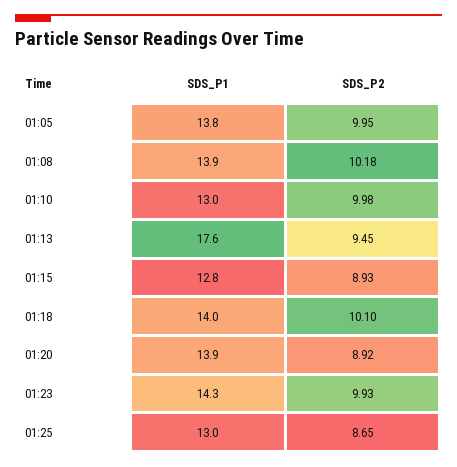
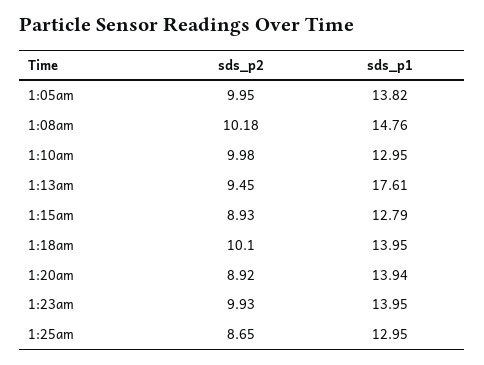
SDS_P1, 01:08: 13.9 -> 14.76
SDS_P1, 01:23: 14.3 -> 13.95

